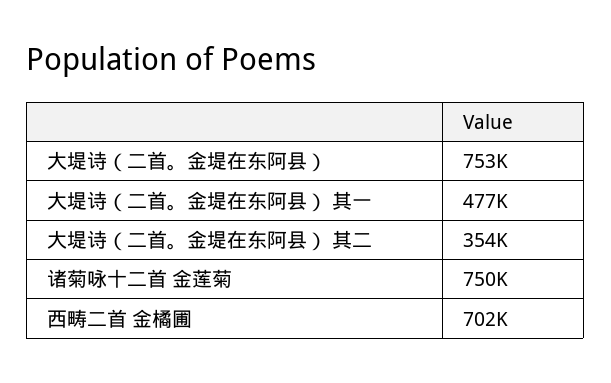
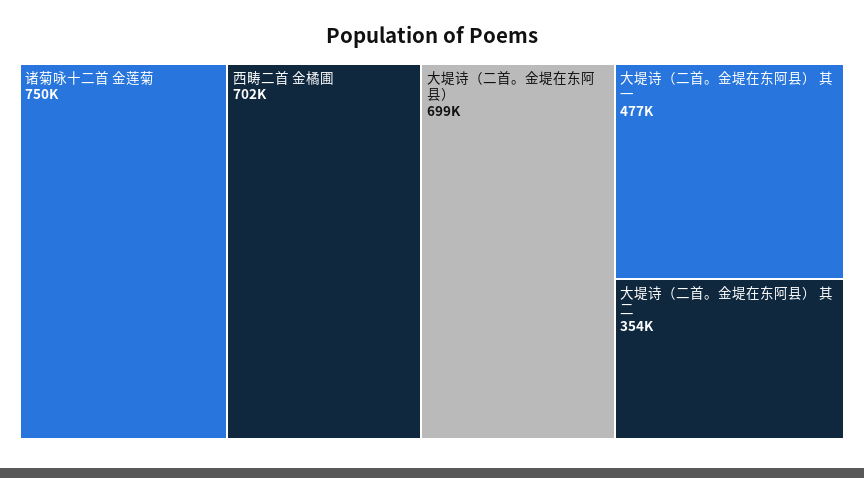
大堤诗（二首。金堤在东阿县）: 753000 -> 699000

